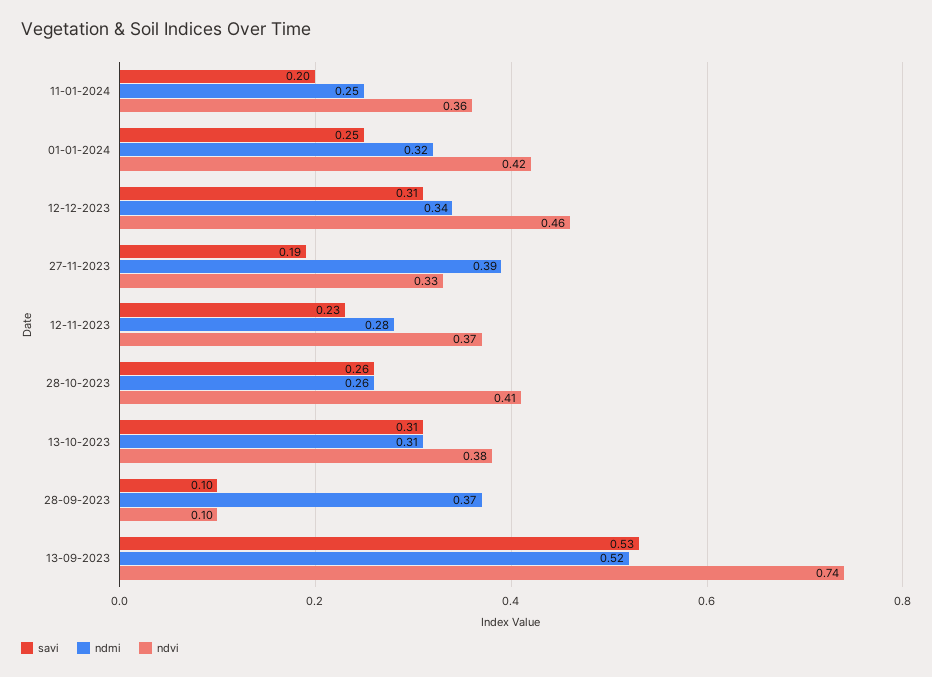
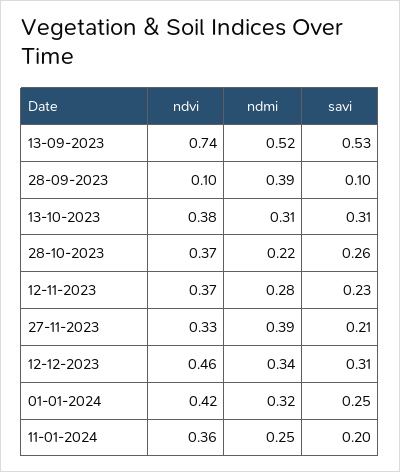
savi, 27-11-2023: 0.19 -> 0.21
ndmi, 28-10-2023: 0.26 -> 0.22
ndvi, 28-10-2023: 0.41 -> 0.37
ndmi, 28-09-2023: 0.37 -> 0.39

